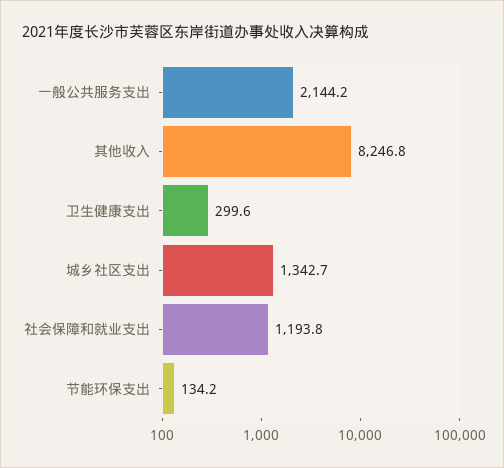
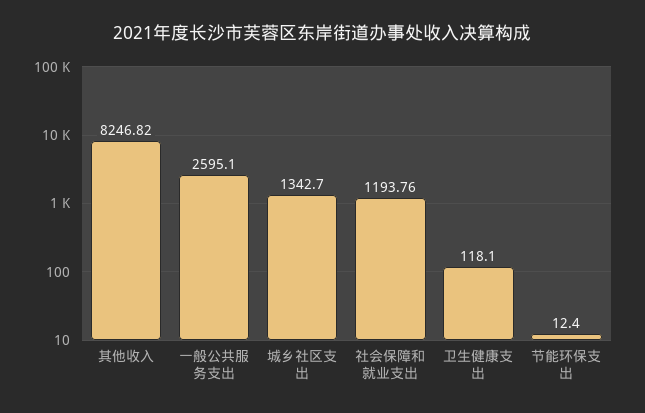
一般公共服务支出: 2144.2 -> 2595.1
卫生健康支出: 299.6 -> 118.1
节能环保支出: 134.2 -> 12.4

